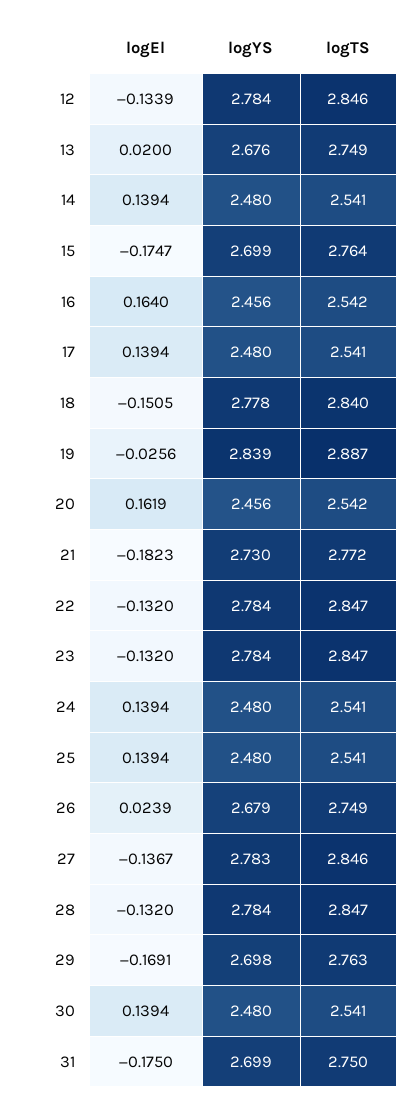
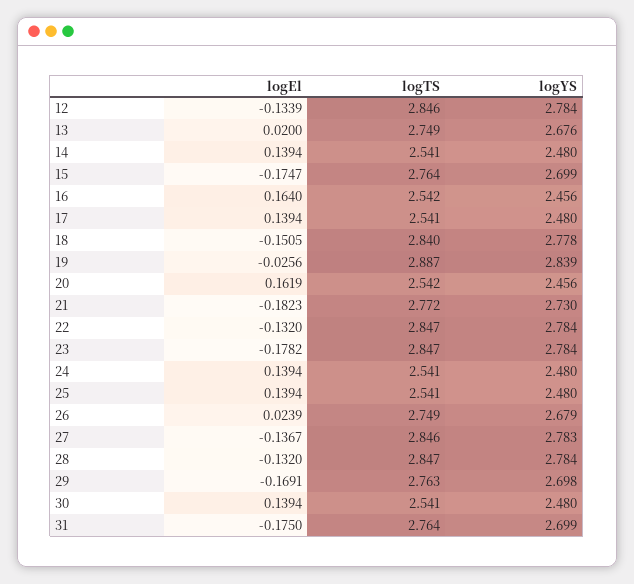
logEl, 23: -0.132 -> -0.1782
logTS, 31: 2.75 -> 2.764

